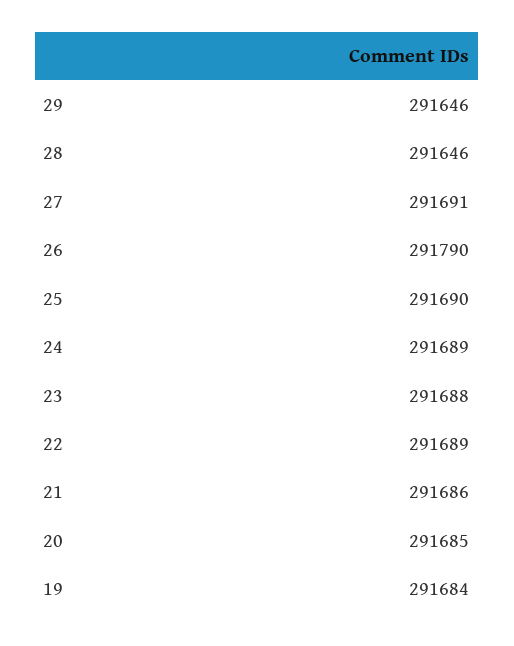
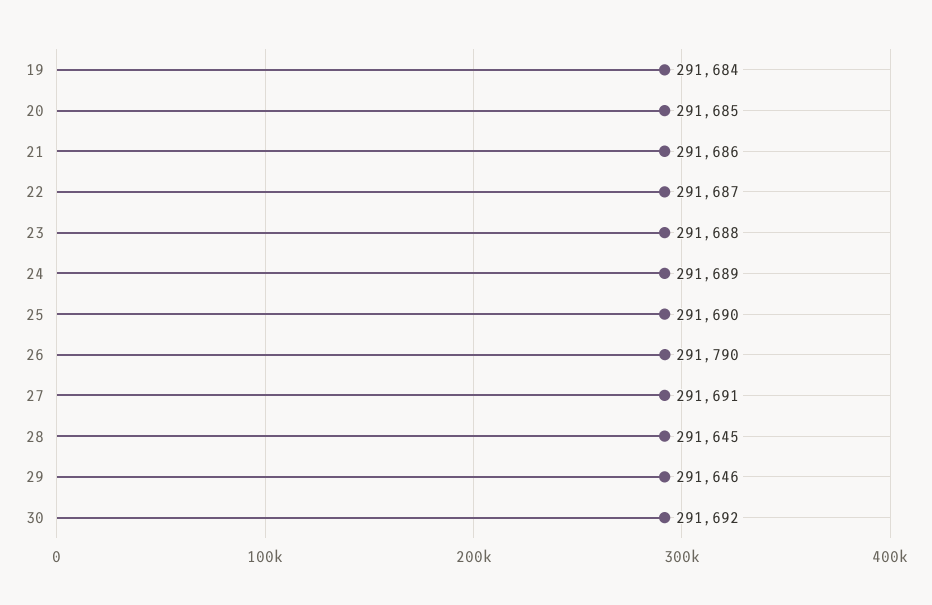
28: 291646 -> 291645
22: 291689 -> 291687
30: none -> 291692

